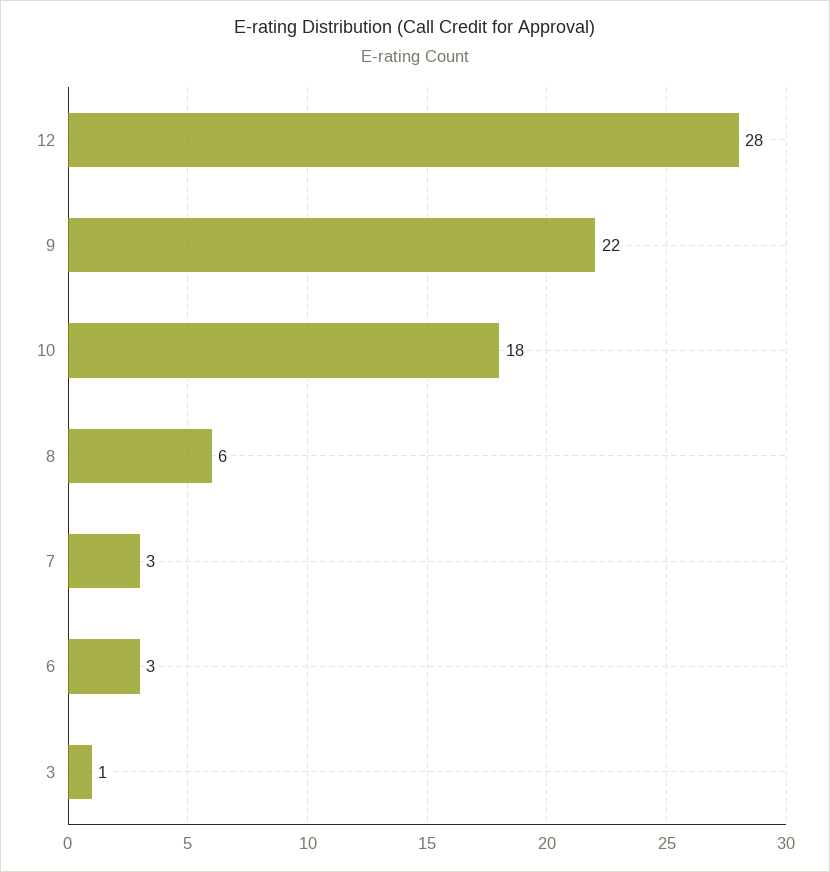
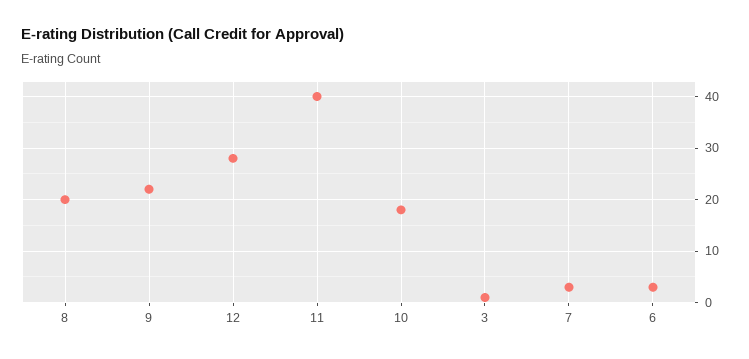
8: 6 -> 20
11: none -> 40

